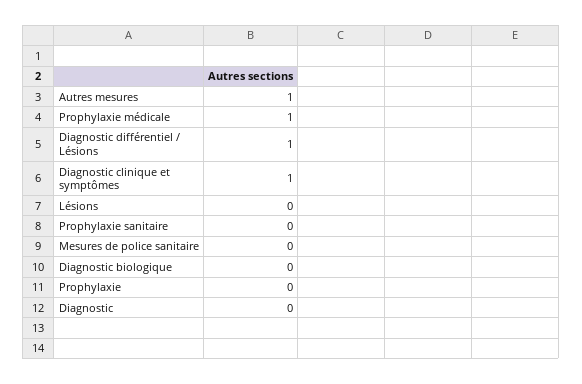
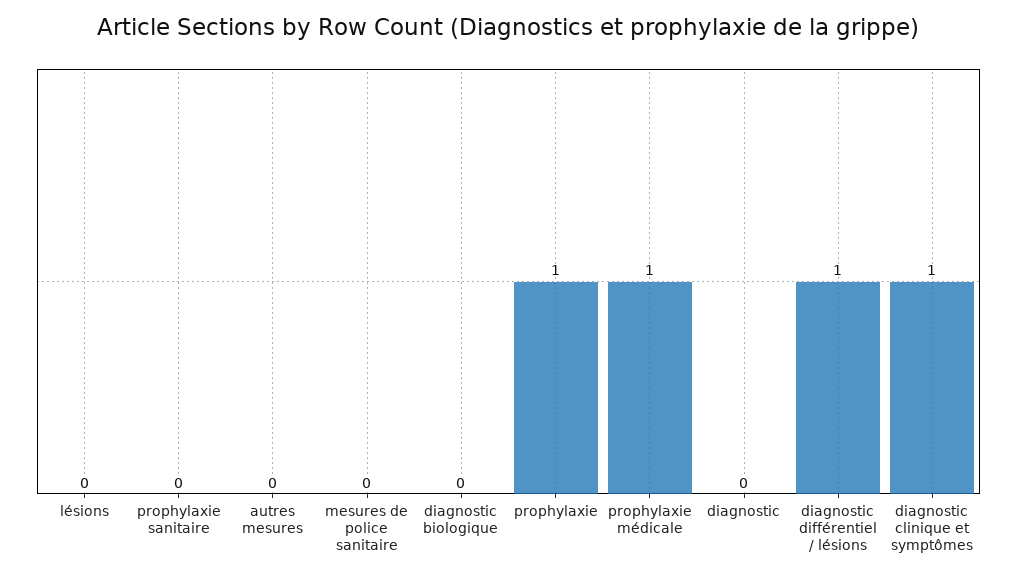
Autres mesures: 1 -> 0
Prophylaxie: 0 -> 1

